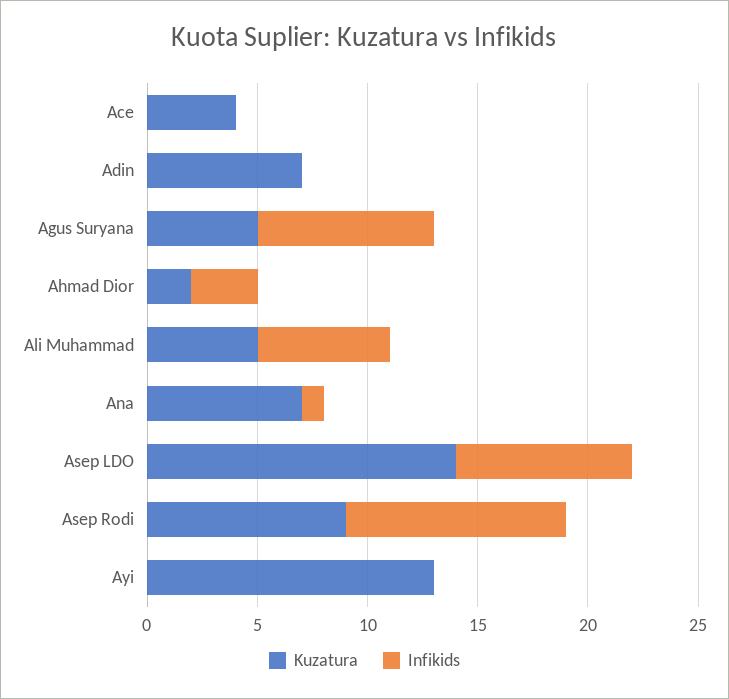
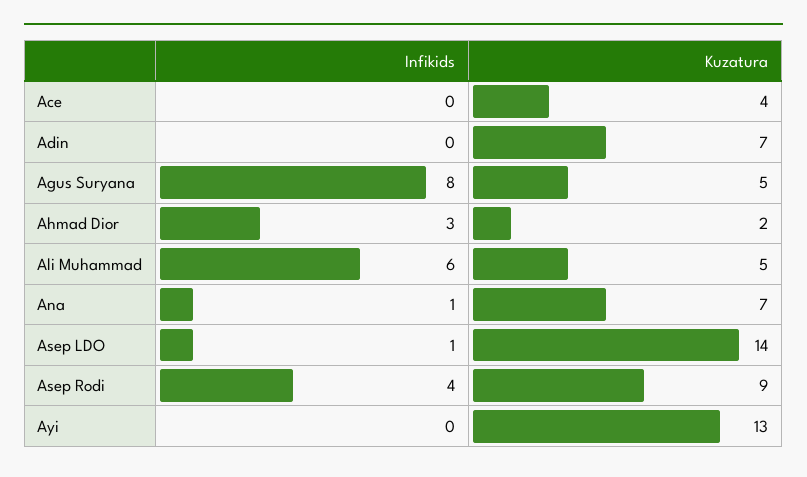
Infikids, Asep LDO: 8 -> 1
Infikids, Asep Rodi: 10 -> 4

